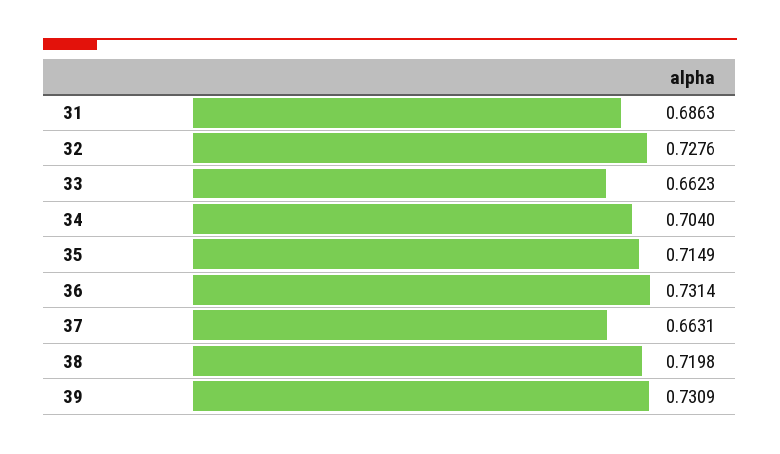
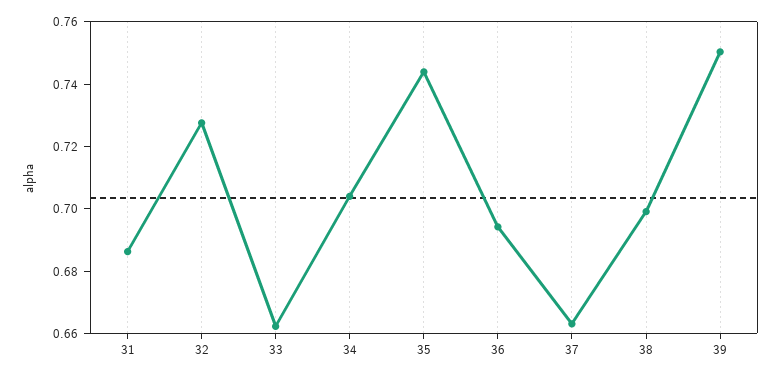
35: 0.7149 -> 0.745
36: 0.7314 -> 0.695
38: 0.7198 -> 0.7
39: 0.7309 -> 0.75

